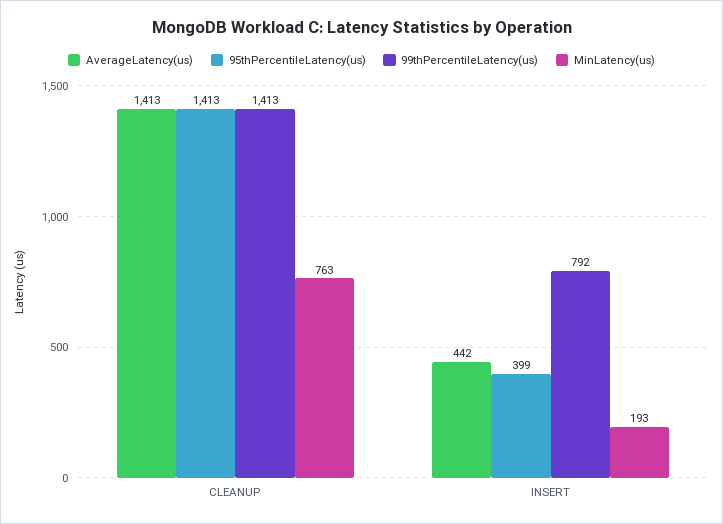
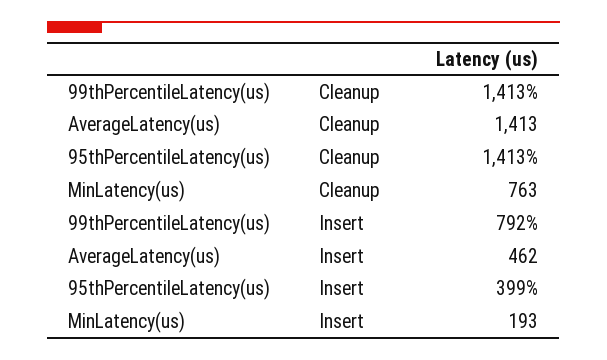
AverageLatency(us), INSERT: 442 -> 462

